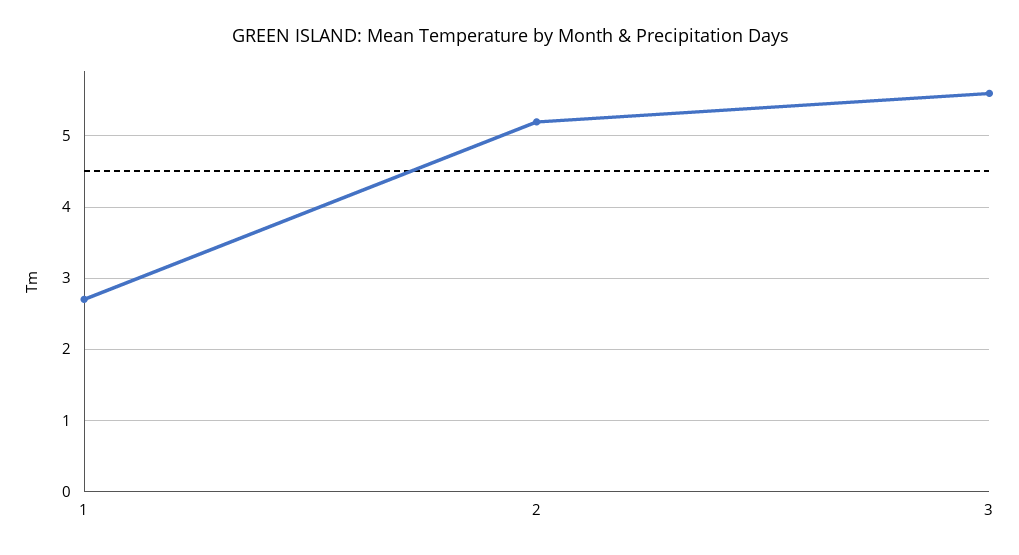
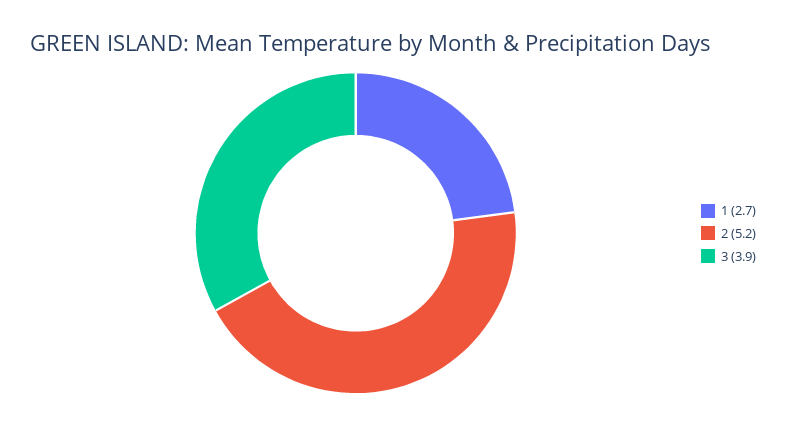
3: 5.6 -> 3.9

